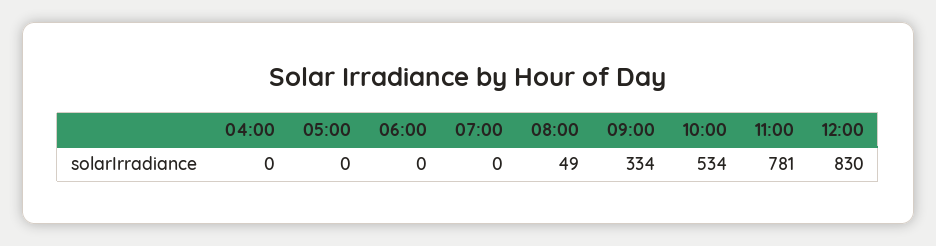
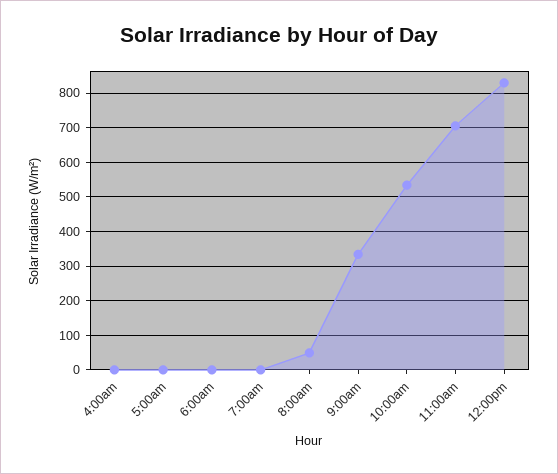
11:00: 781 -> 700

